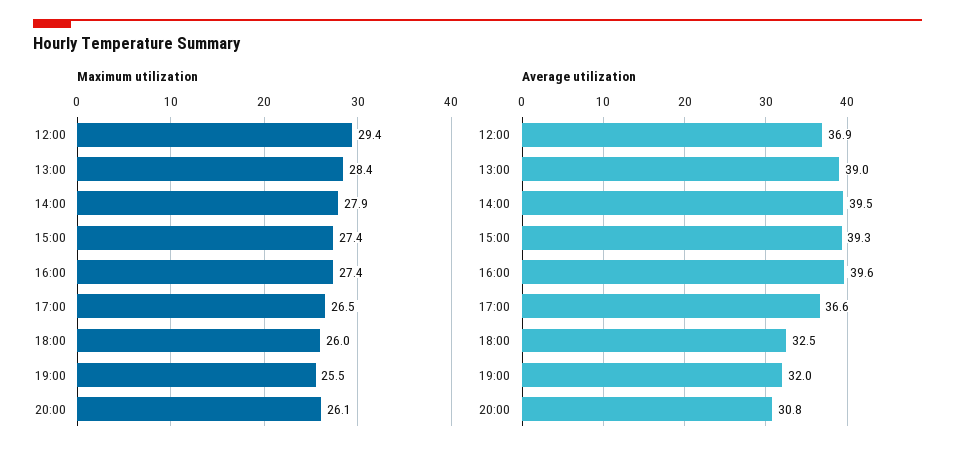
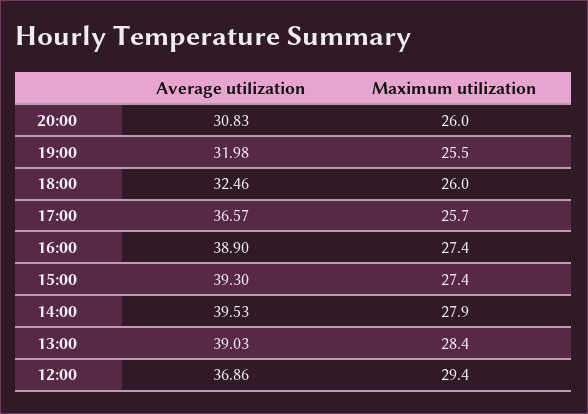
Maximum utilization, 17:00: 26.5 -> 25.7
Maximum utilization, 20:00: 26.1 -> 26
Average utilization, 16:00: 39.6 -> 38.9

